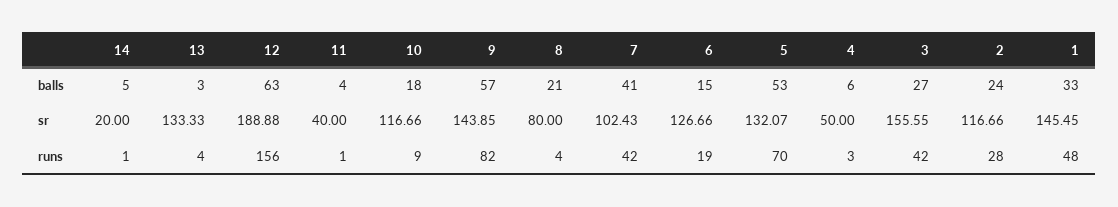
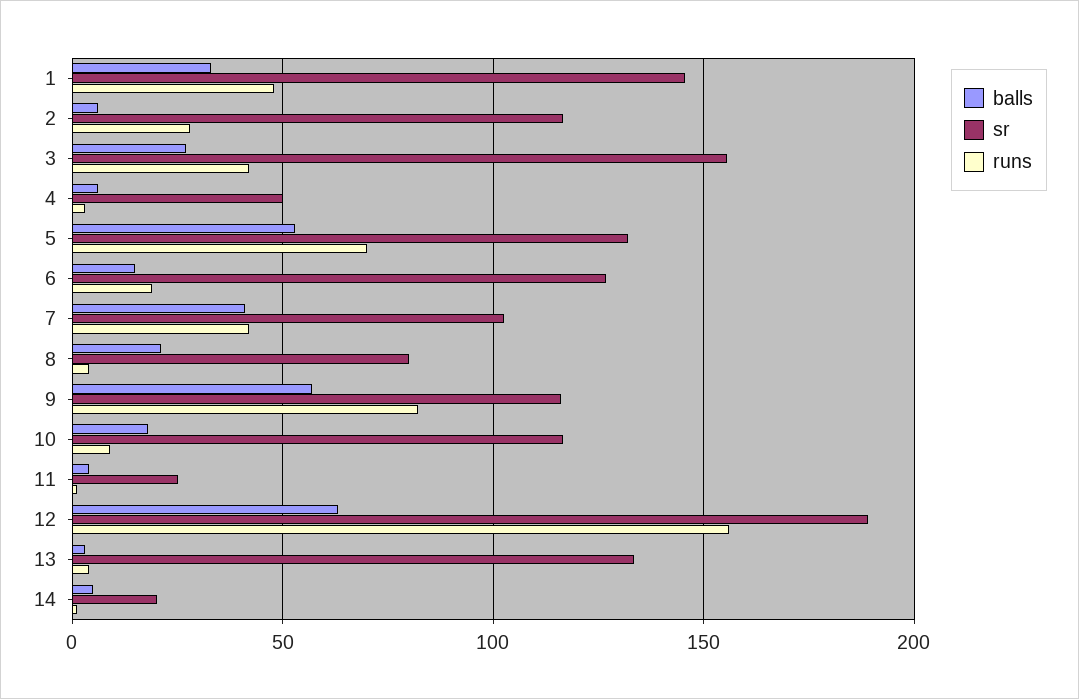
balls, 2: 24 -> 5
sr, 11: 40 -> 25
sr, 9: 143.85 -> 115

